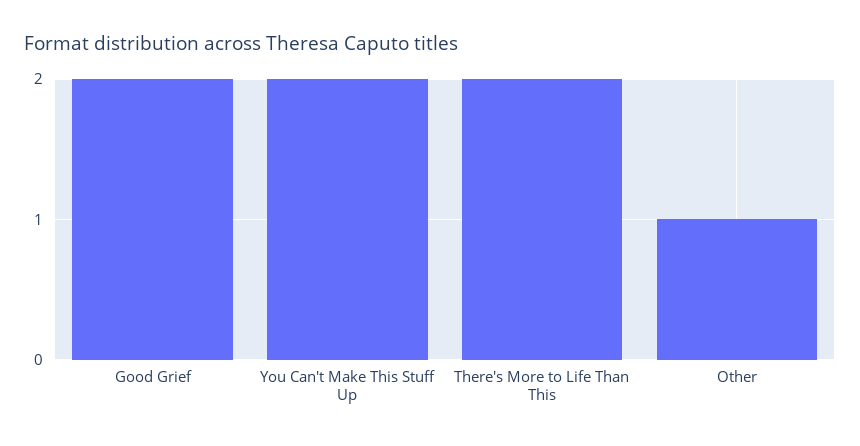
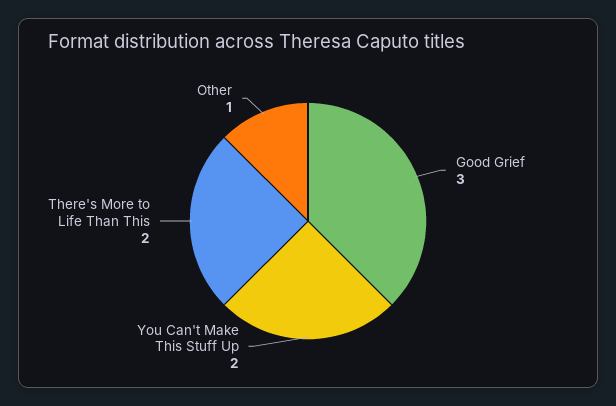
Good Grief: 2 -> 3

